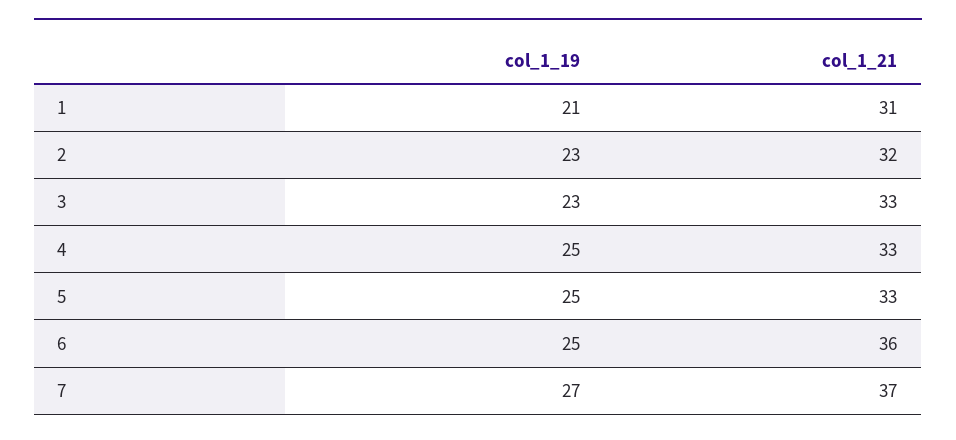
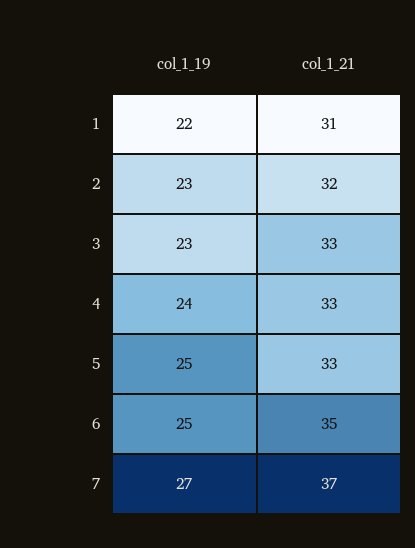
col_1_19, 1: 21 -> 22
col_1_19, 4: 25 -> 24
col_1_21, 6: 36 -> 35

